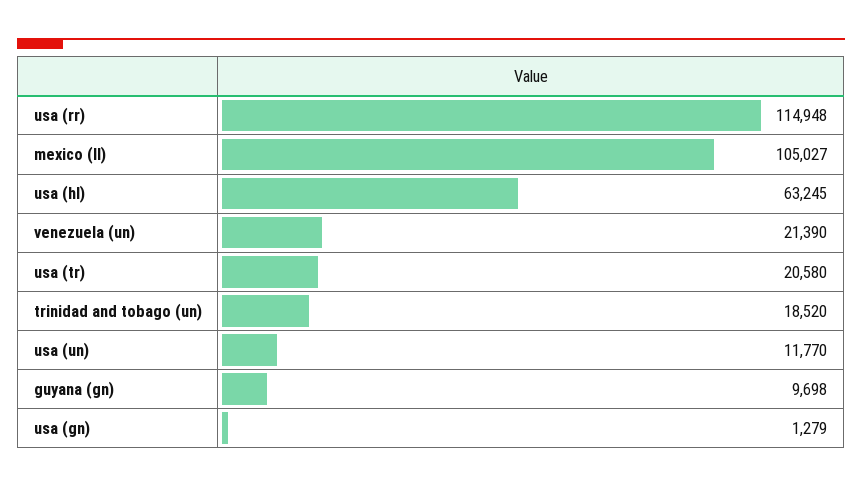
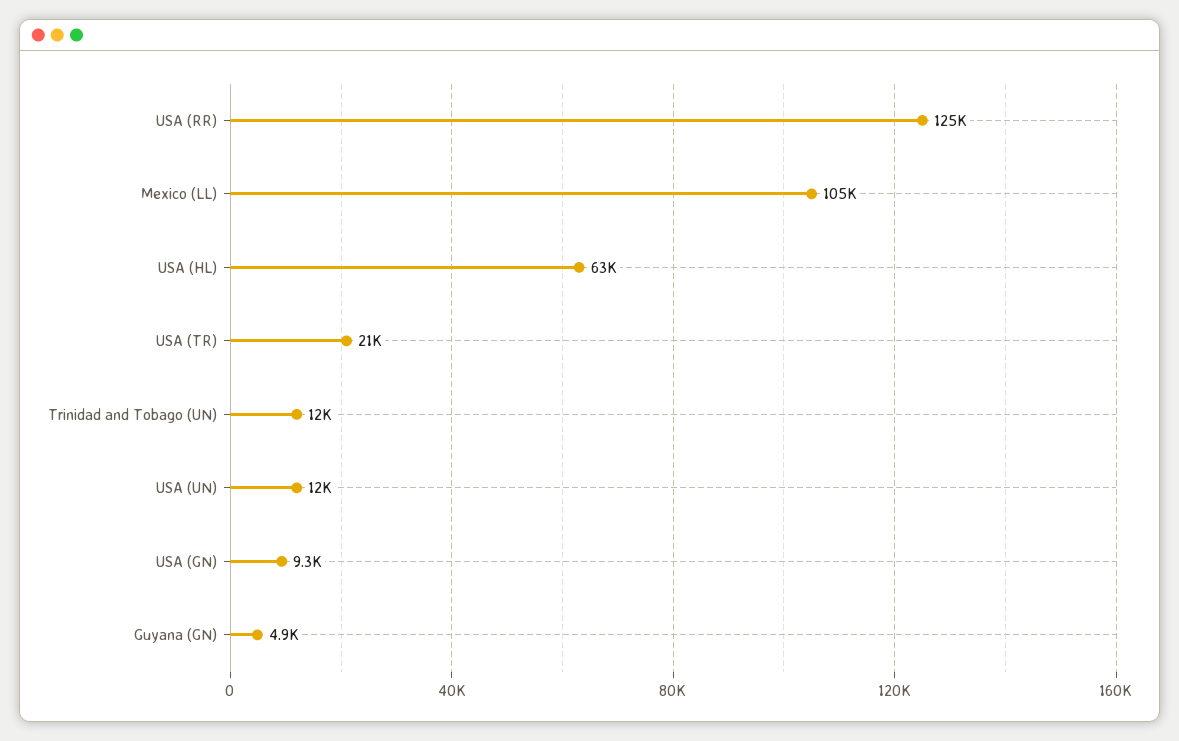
usa (rr): 114948 -> 125000
venezuela (un): 21390 -> none
trinidad and tobago (un): 18520 -> 12000
guyana (gn): 9698 -> 4900
usa (gn): 1279 -> 9300

